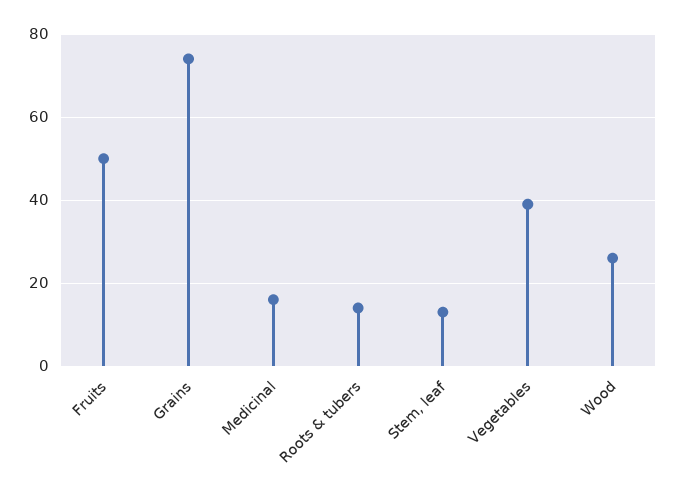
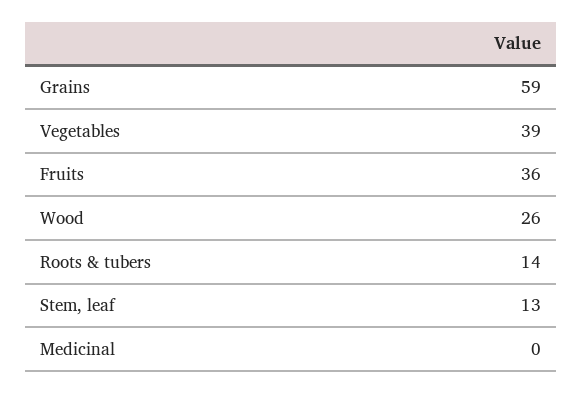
Fruits: 50 -> 36
Grains: 75 -> 59
Medicinal: 15 -> 0

